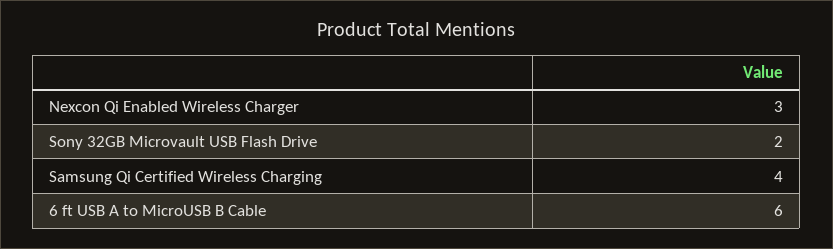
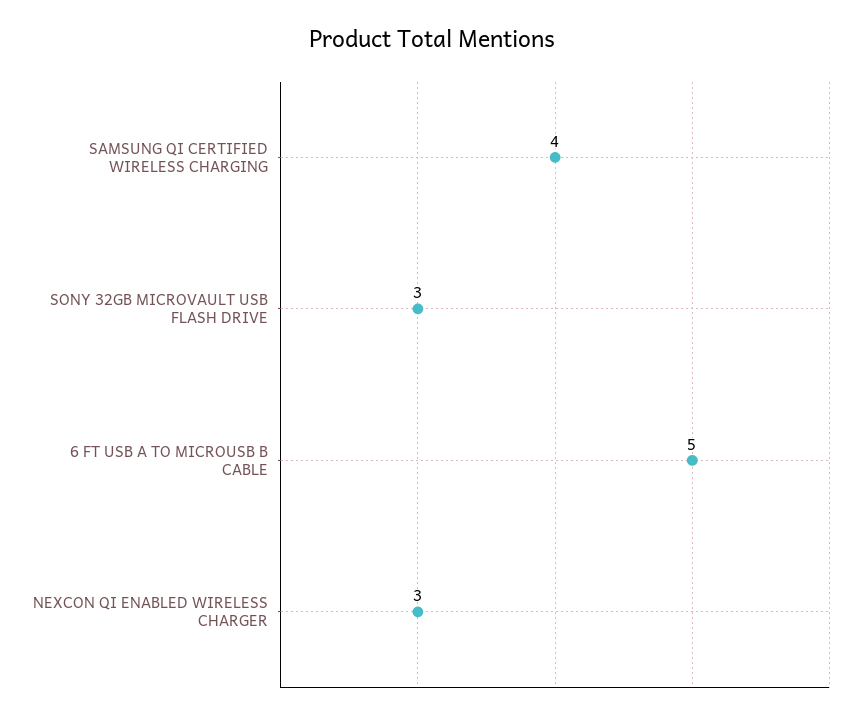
Sony 32GB Microvault USB Flash Drive: 2 -> 3
6 ft USB A to MicroUSB B Cable: 6 -> 5

